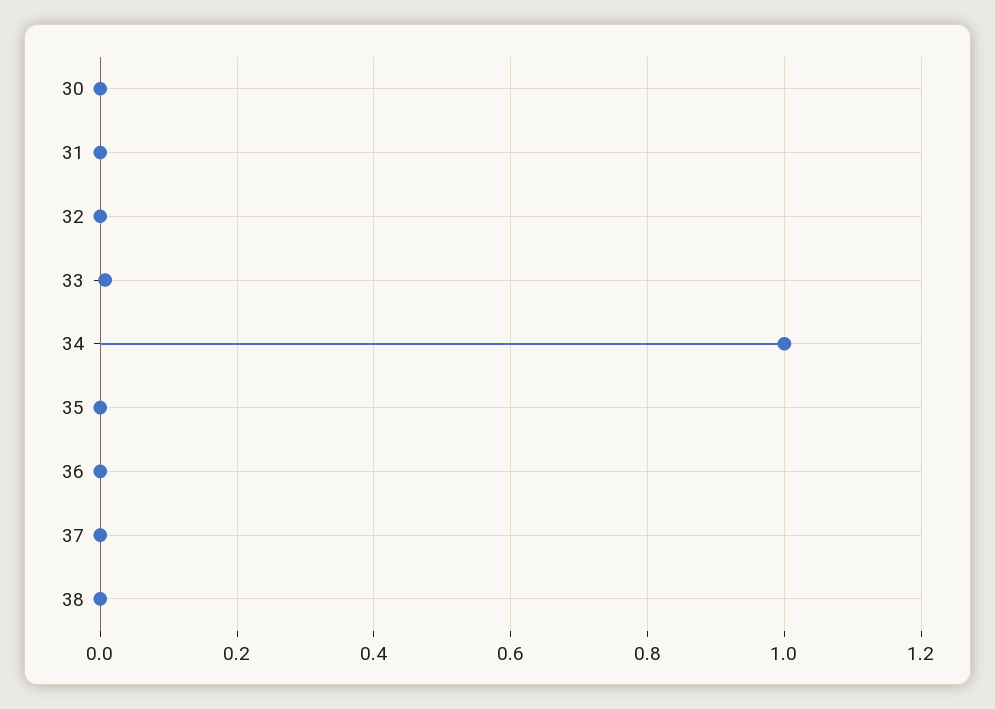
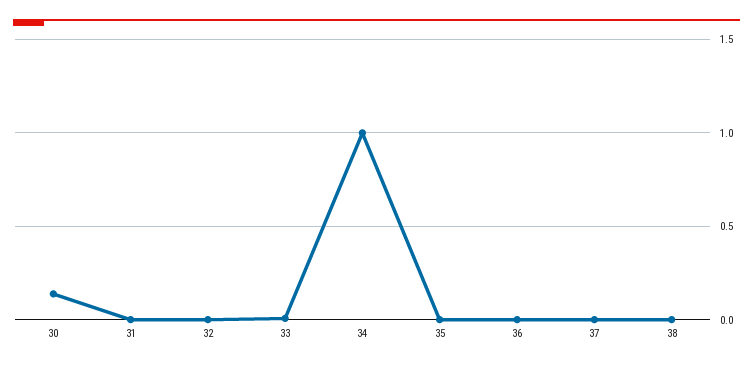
30: 0 -> 0.15

